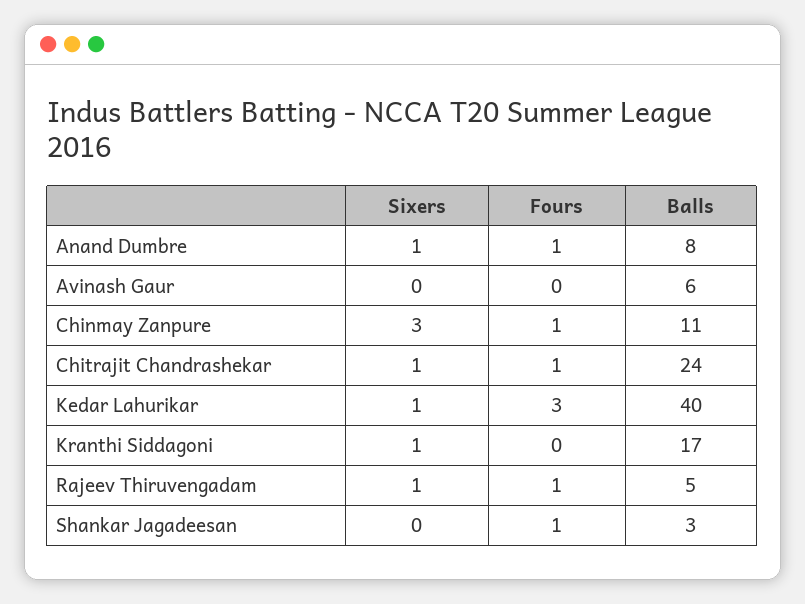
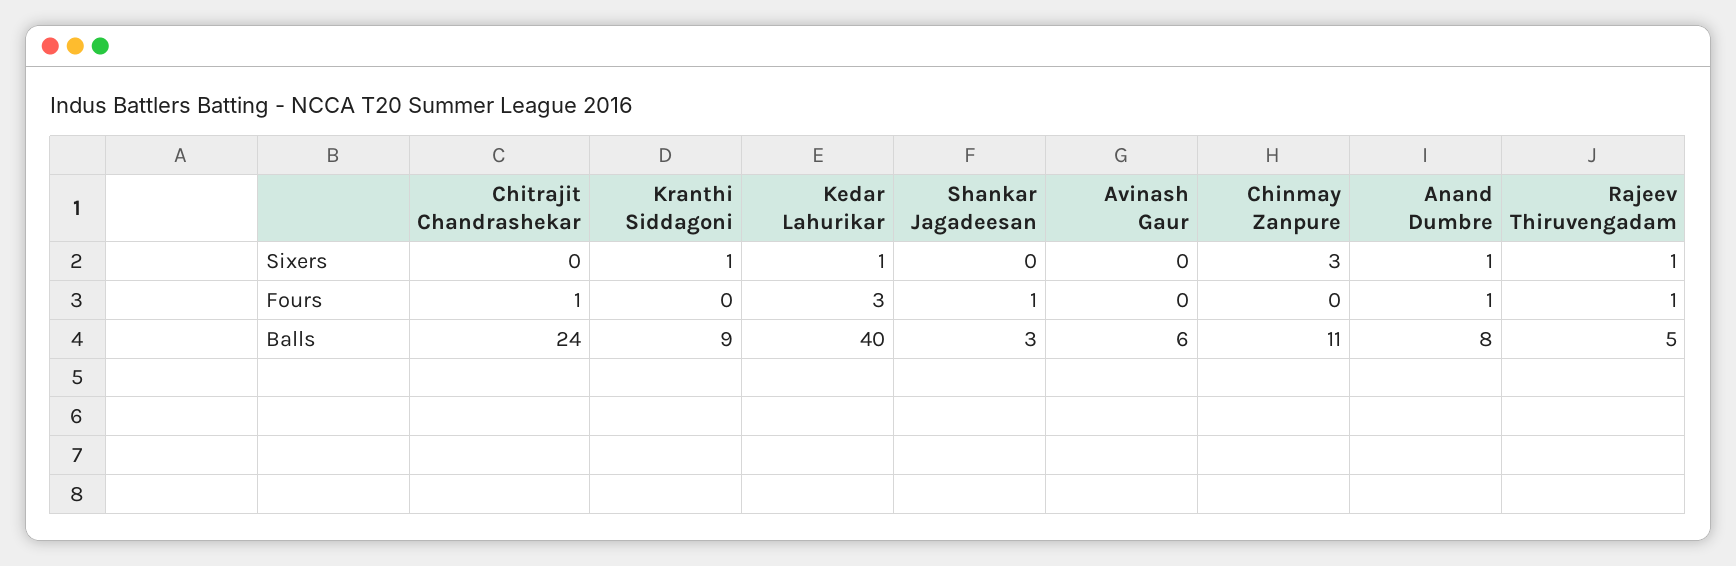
Fours, Chinmay Zanpure: 1 -> 0
Sixers, Chitrajit Chandrashekar: 1 -> 0
Balls, Kranthi Siddagoni: 17 -> 9

